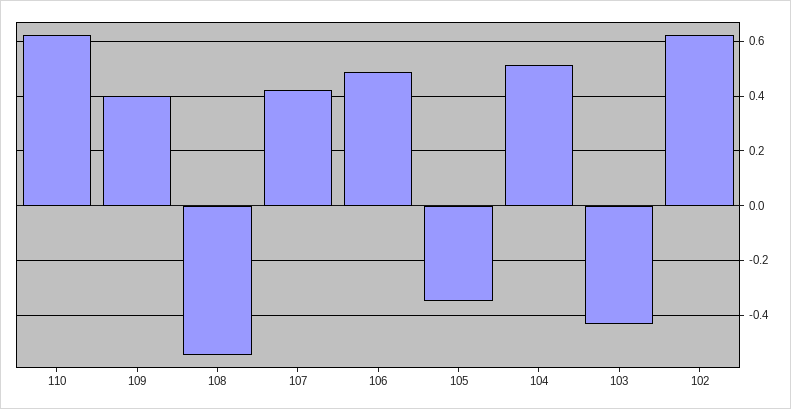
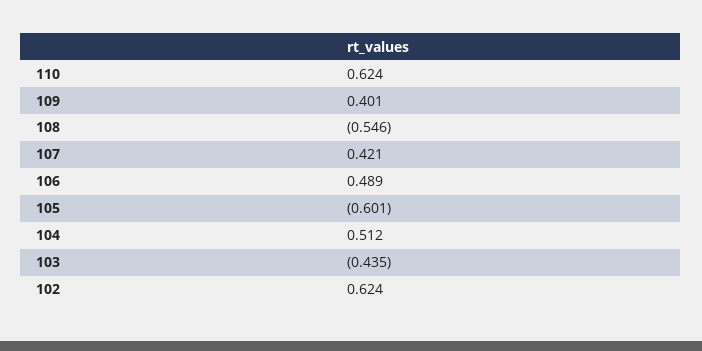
105: -0.35 -> -0.601

